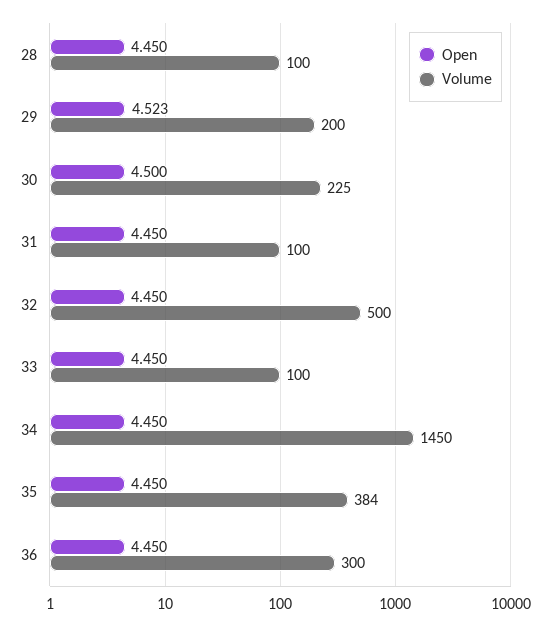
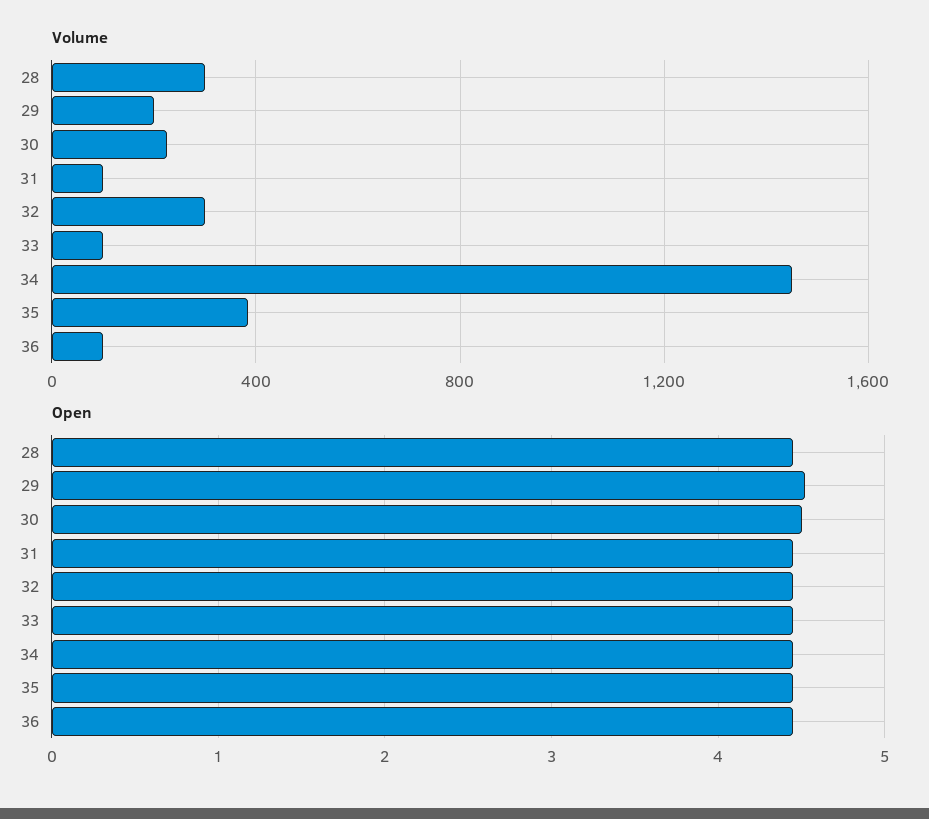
Volume, 28: 100 -> 300
Volume, 32: 500 -> 300
Volume, 36: 300 -> 100

